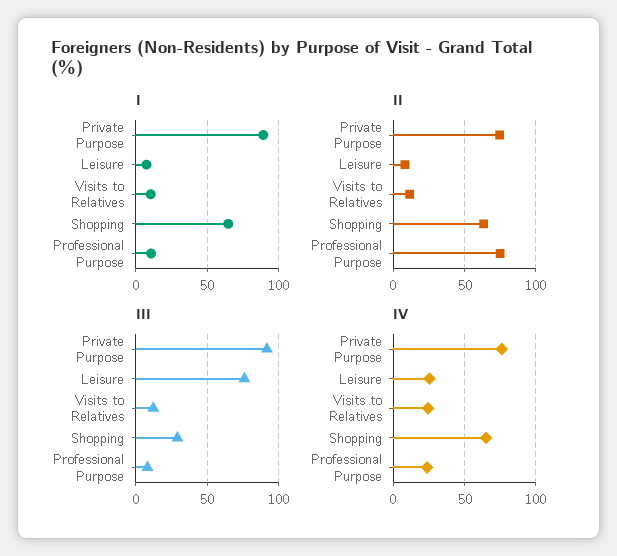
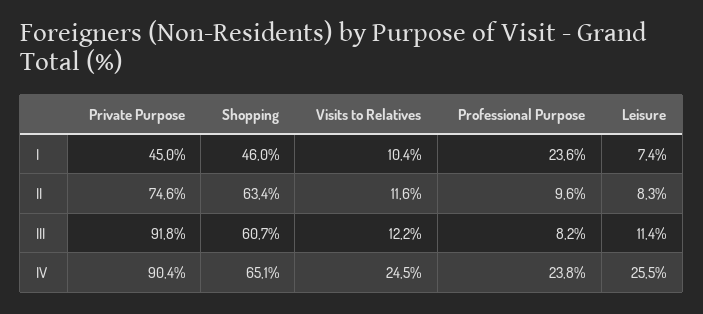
I, Private Purpose: 90 -> 45
I, Shopping: 65 -> 46
I, Professional Purpose: 10 -> 23.6
II, Professional Purpose: 75 -> 9.6
III, Leisure: 75 -> 11.4
III, Shopping: 30 -> 60.7
IV, Private Purpose: 75 -> 90.4

